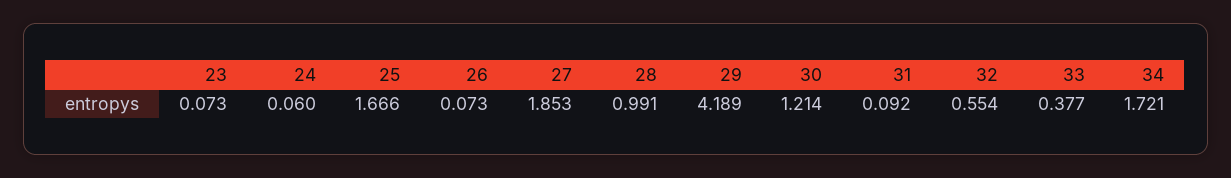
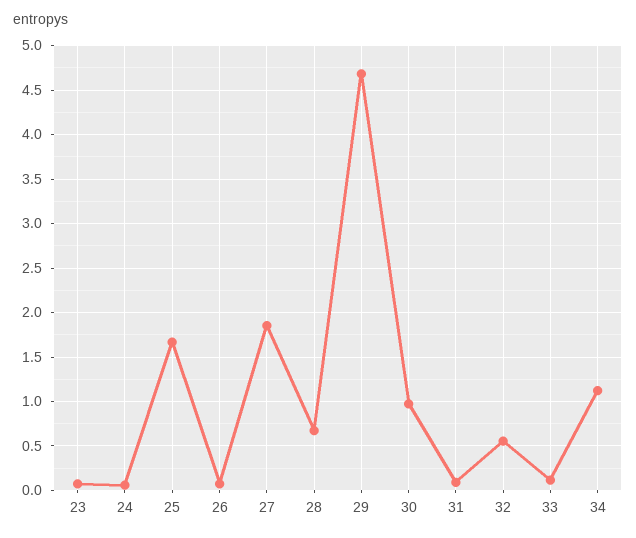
28: 0.991 -> 0.7
29: 4.189 -> 4.7
30: 1.214 -> 1
33: 0.377 -> 0.1
34: 1.721 -> 1.1

